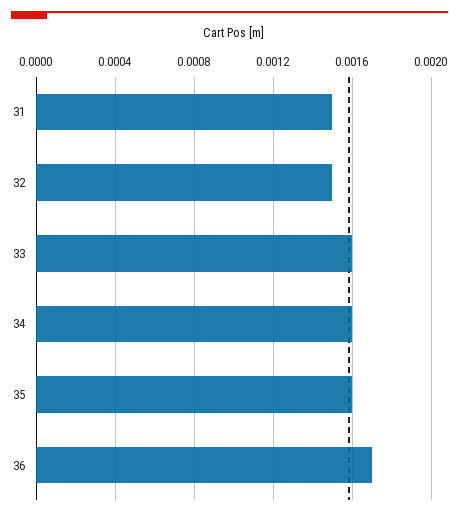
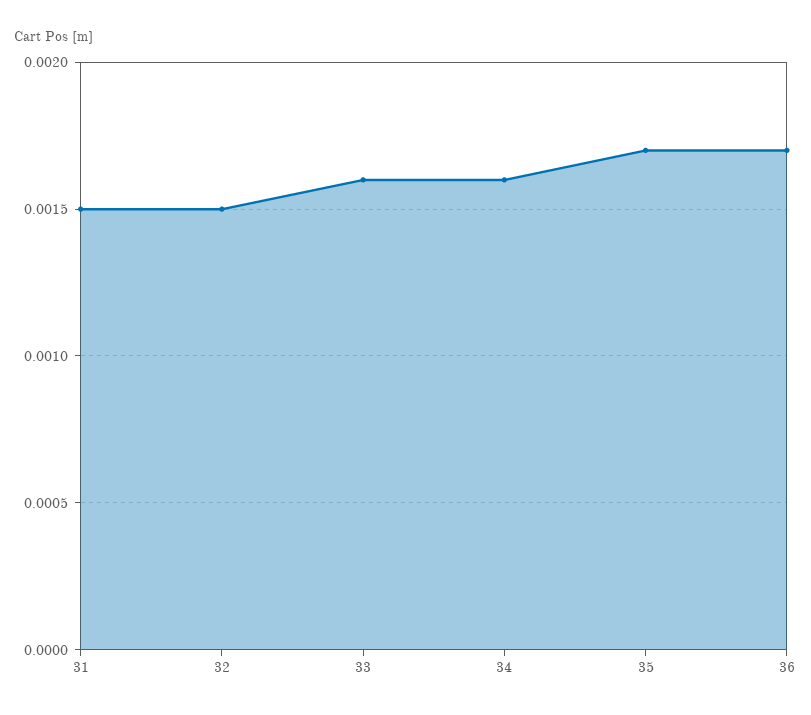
35: 0.0016 -> 0.0017

